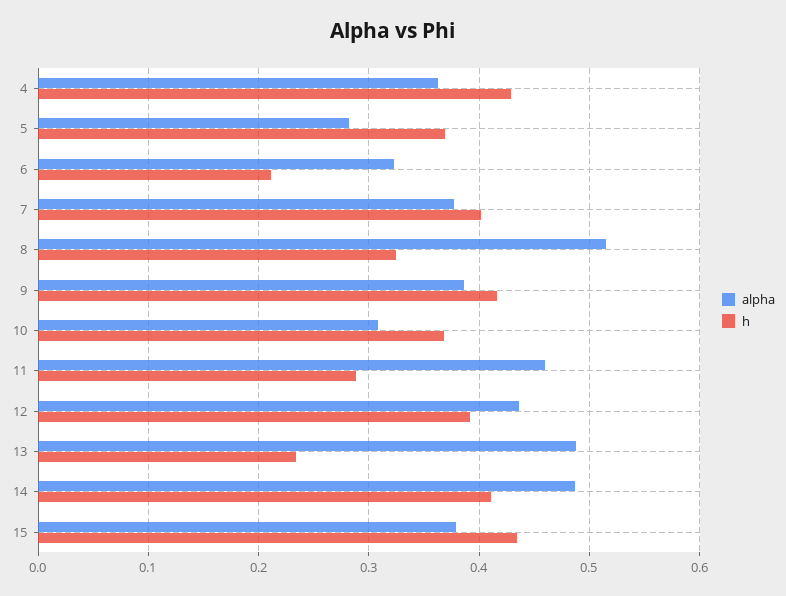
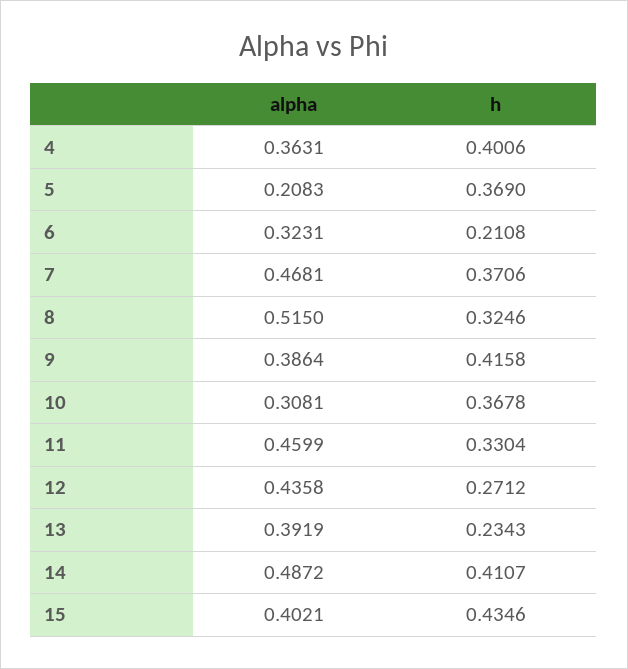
h, 4: 0.43 -> 0.4006
alpha, 5: 0.28 -> 0.2083
alpha, 7: 0.38 -> 0.4681
h, 7: 0.4 -> 0.3706
h, 11: 0.29 -> 0.3304
h, 12: 0.39 -> 0.2712
alpha, 13: 0.49 -> 0.3919
alpha, 15: 0.38 -> 0.4021

